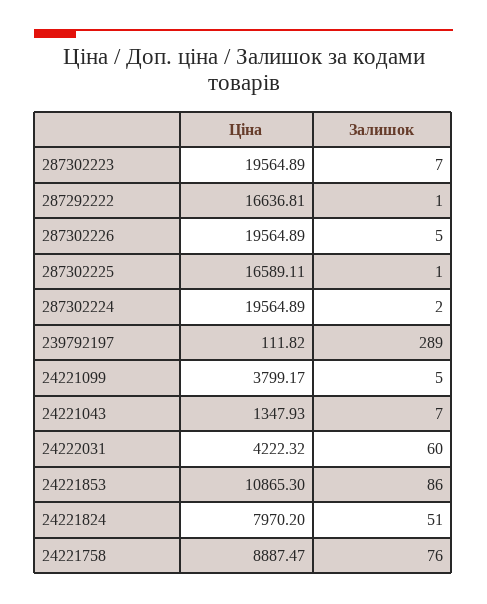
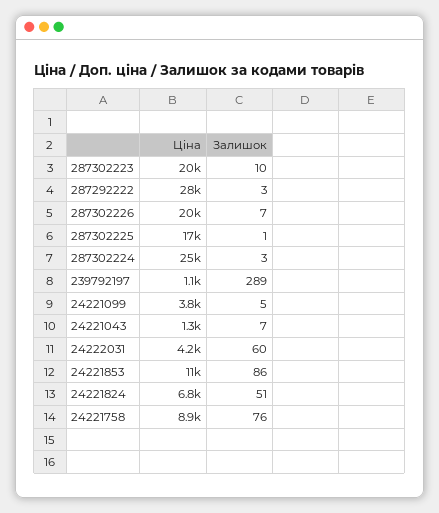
Залишок, 287302223: 7 -> 10
Ціна, 287292222: 16636.81 -> 28000
Залишок, 287292222: 1 -> 3
Залишок, 287302226: 5 -> 7
Ціна, 287302224: 19564.89 -> 25000
Залишок, 287302224: 2 -> 3
Ціна, 239792197: 111.82 -> 1100
Ціна, 24221824: 7970.2 -> 6800

